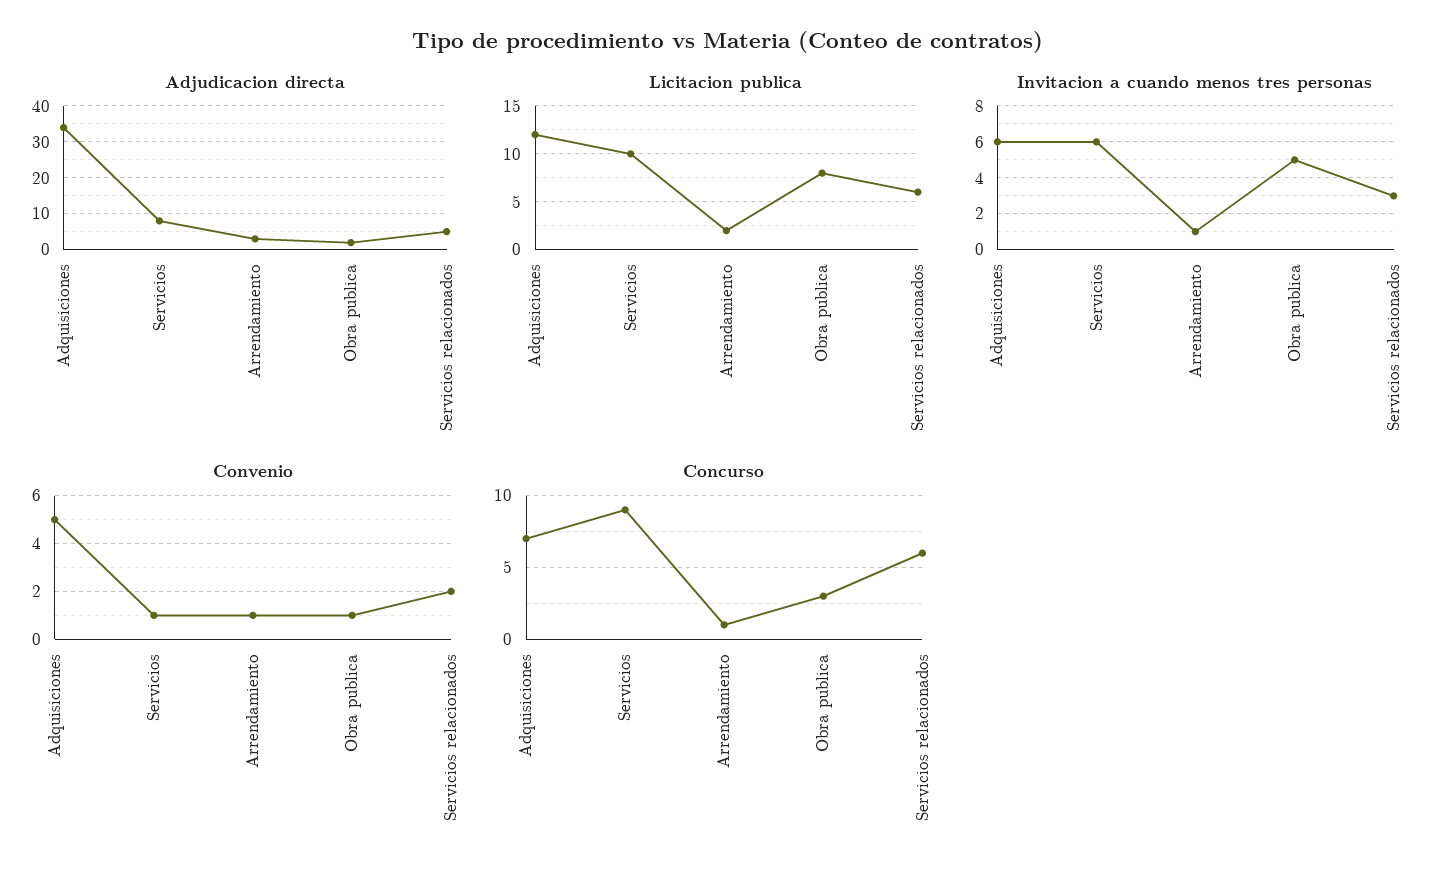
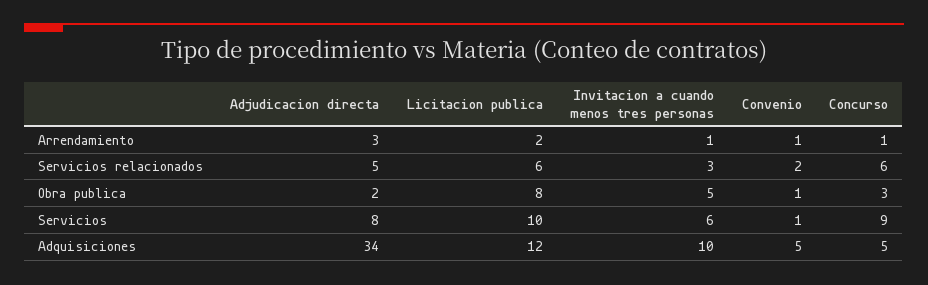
Invitacion a cuando menos tres personas, Adquisiciones: 6 -> 10
Concurso, Adquisiciones: 7 -> 5

